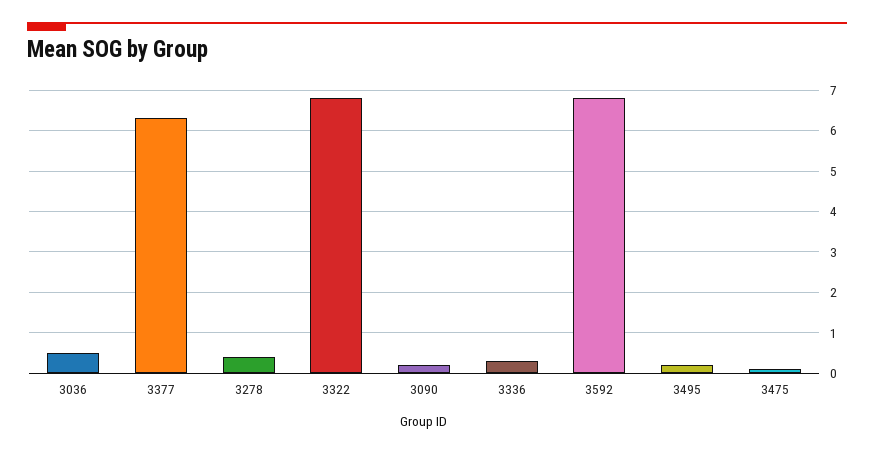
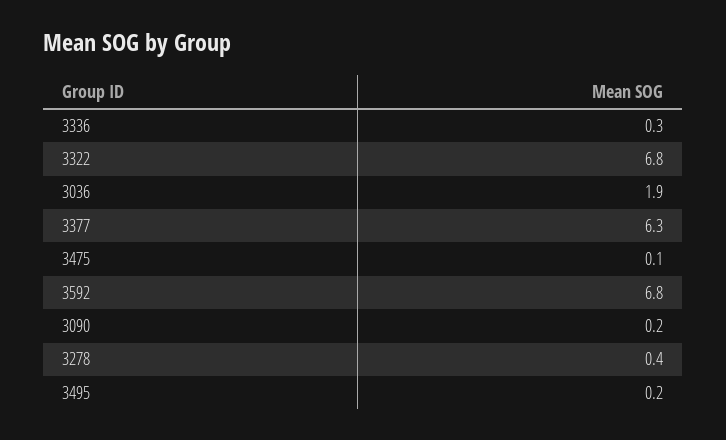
3036: 0.5 -> 1.9

